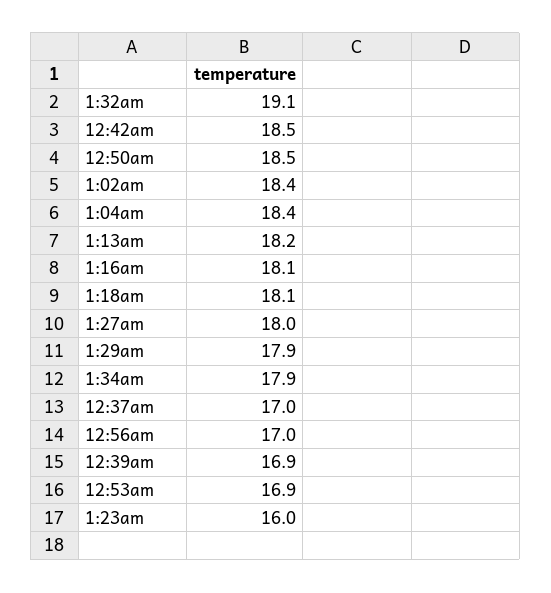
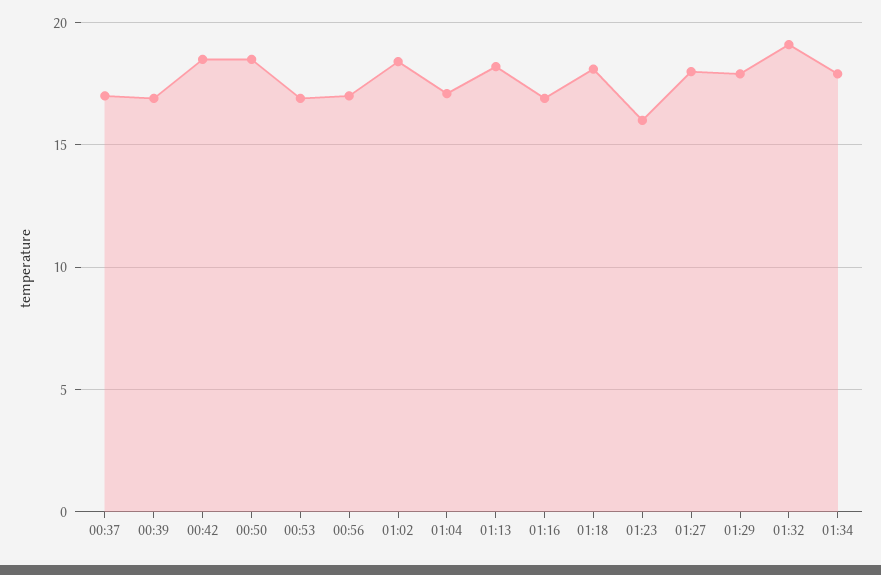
1:04am: 18.4 -> 17
1:16am: 18.1 -> 17

